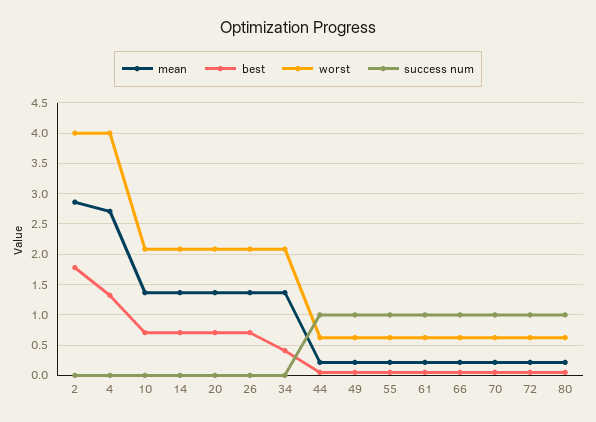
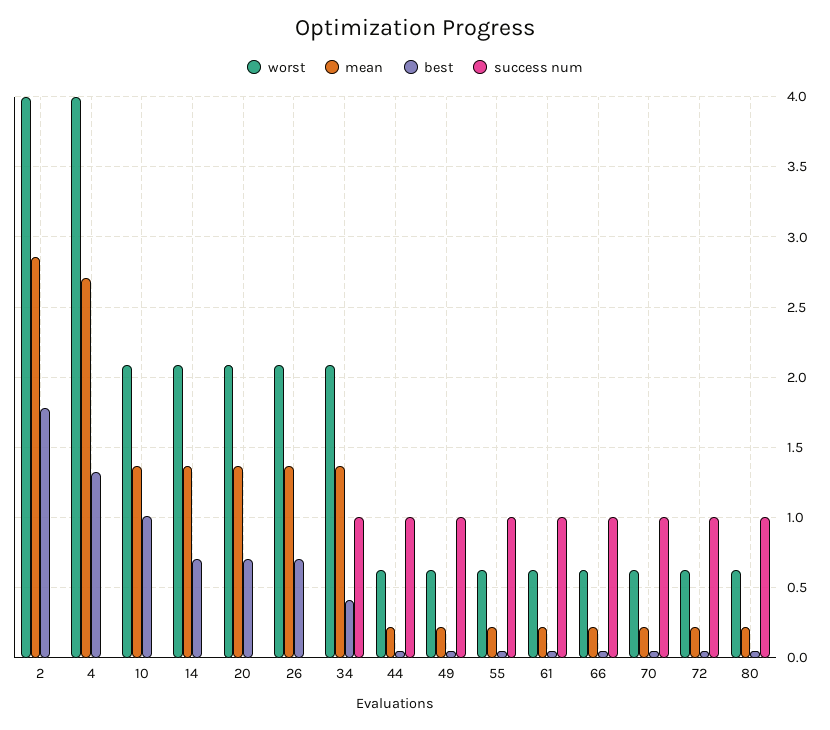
best, 10: 0.7 -> 1
success num, 34: 0 -> 1

